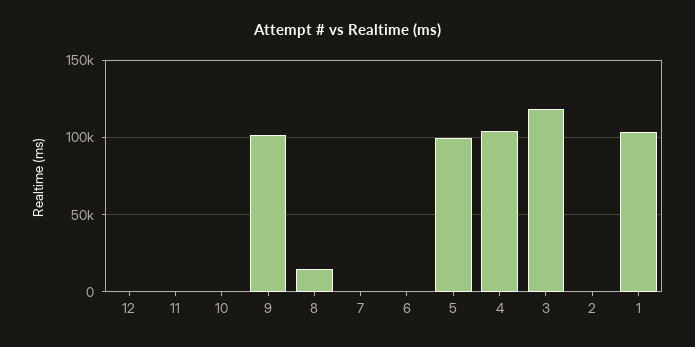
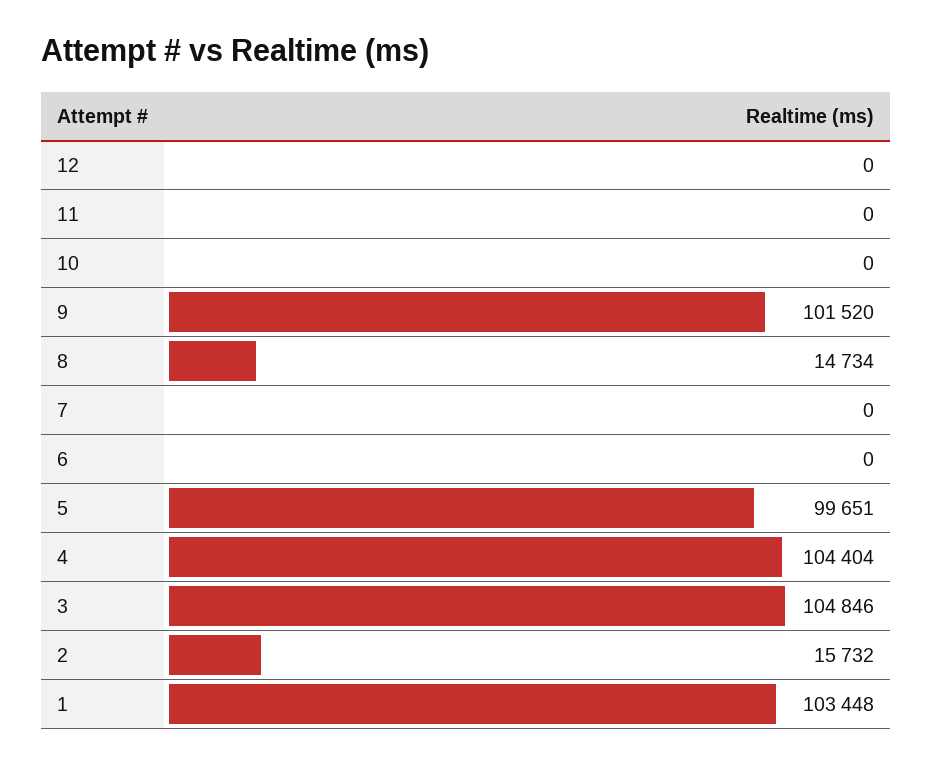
3: 120000 -> 104846
2: 0 -> 15732

